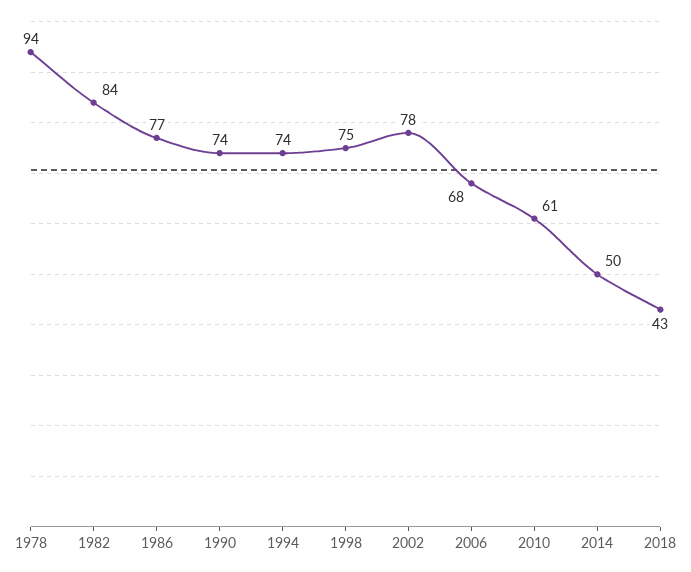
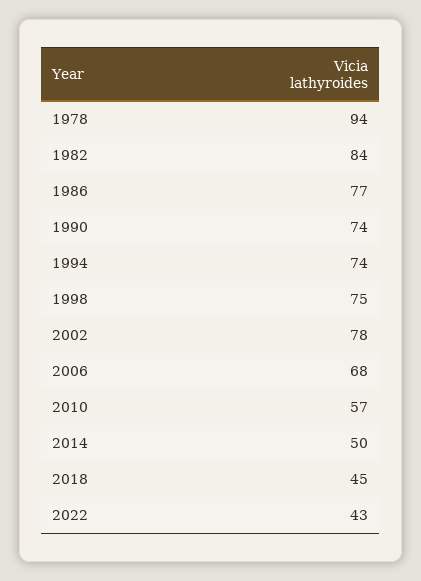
2010: 61 -> 57
2018: 43 -> 45
2022: none -> 43

